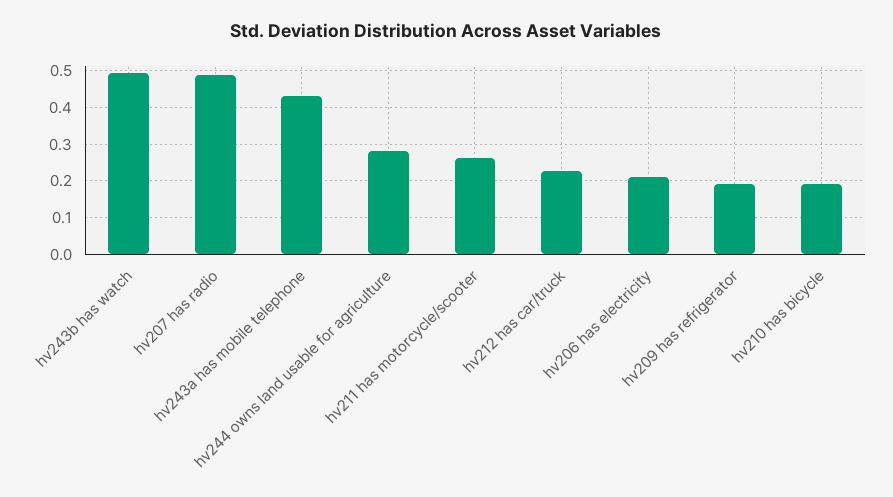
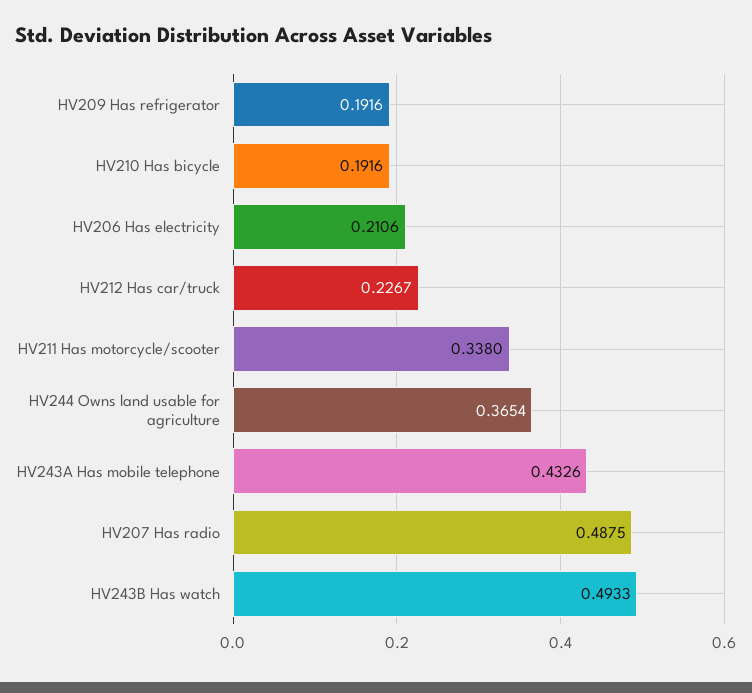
hv244 owns land usable for agriculture: 0.28 -> 0.3654
hv211 has motorcycle/scooter: 0.26 -> 0.338

